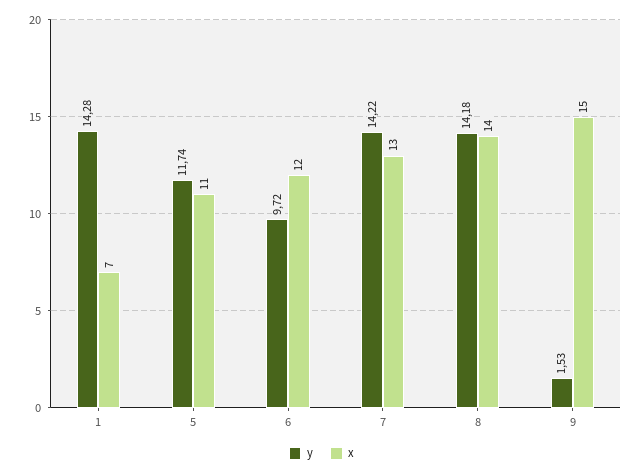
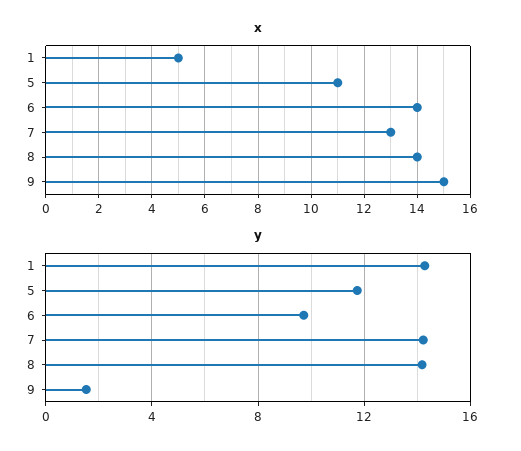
x, 1: 7 -> 5
x, 6: 12 -> 14

